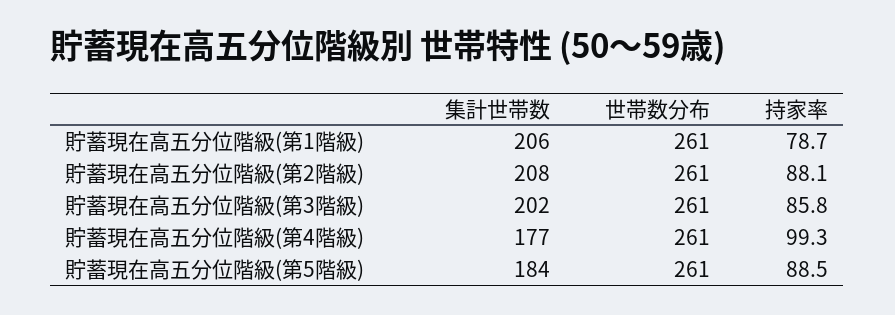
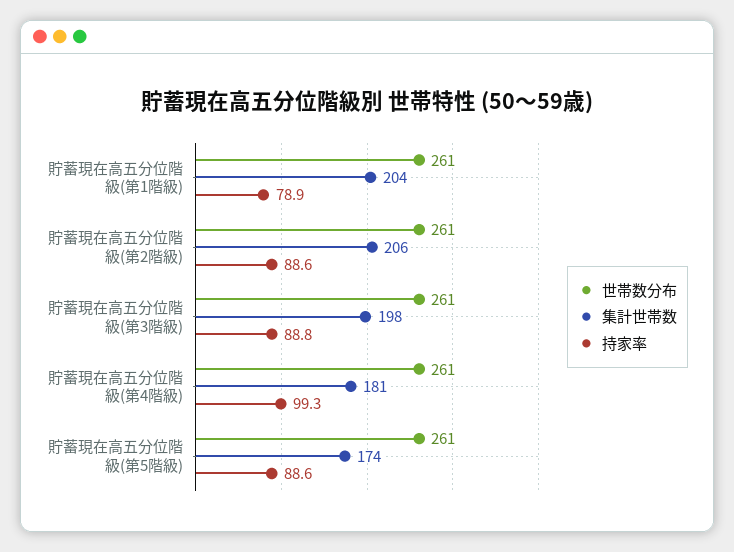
集計世帯数, 貯蓄現在高五分位階級(第1階級): 206 -> 204
持家率, 貯蓄現在高五分位階級(第1階級): 78.7 -> 78.9
集計世帯数, 貯蓄現在高五分位階級(第2階級): 208 -> 206
持家率, 貯蓄現在高五分位階級(第2階級): 88.1 -> 88.6
集計世帯数, 貯蓄現在高五分位階級(第3階級): 202 -> 198
持家率, 貯蓄現在高五分位階級(第3階級): 85.8 -> 88.8
集計世帯数, 貯蓄現在高五分位階級(第4階級): 177 -> 181
集計世帯数, 貯蓄現在高五分位階級(第5階級): 184 -> 174
持家率, 貯蓄現在高五分位階級(第5階級): 88.5 -> 88.6

